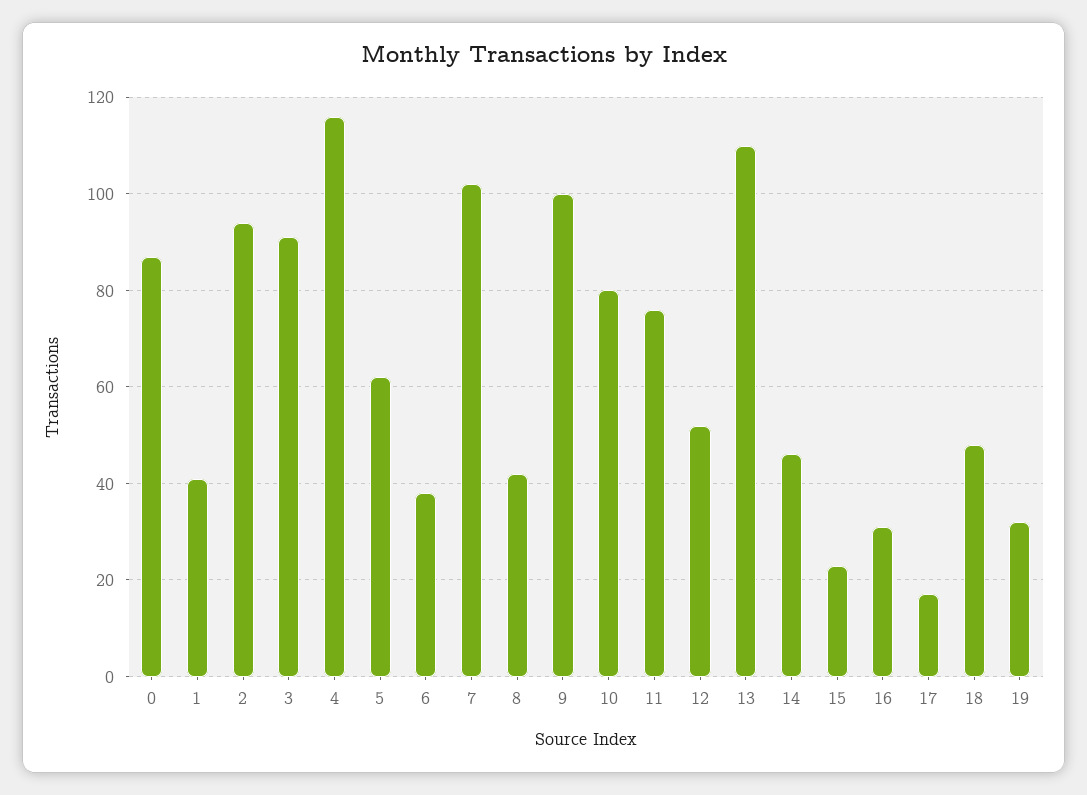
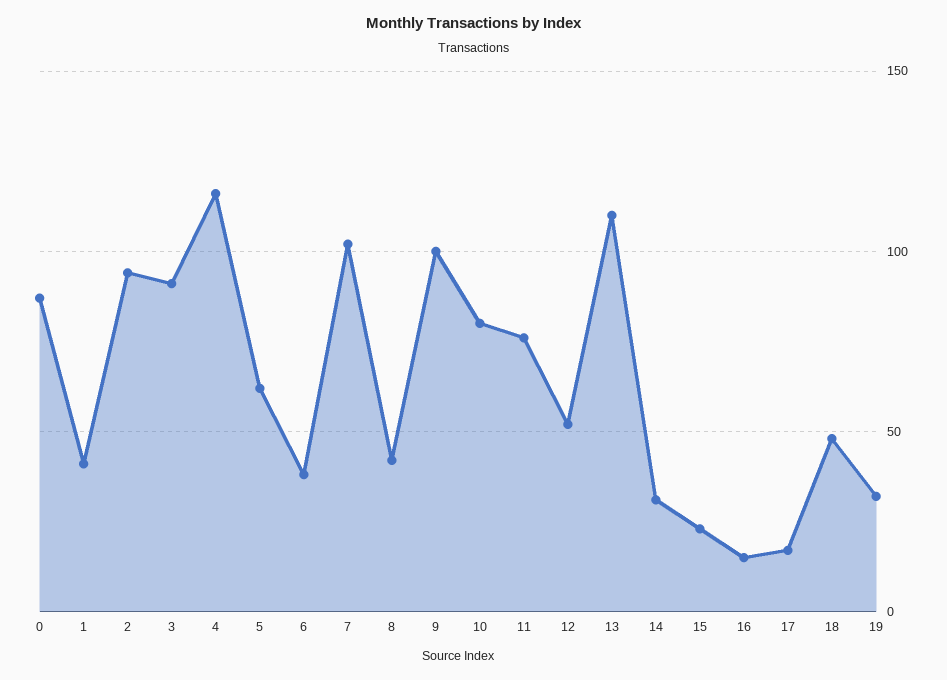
14: 45 -> 30
16: 30 -> 15

